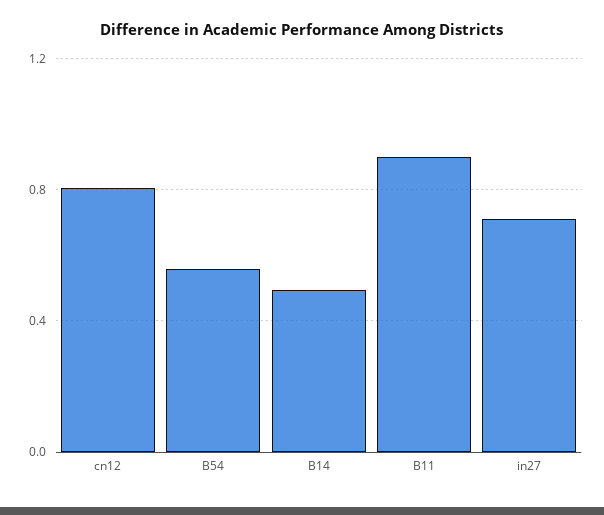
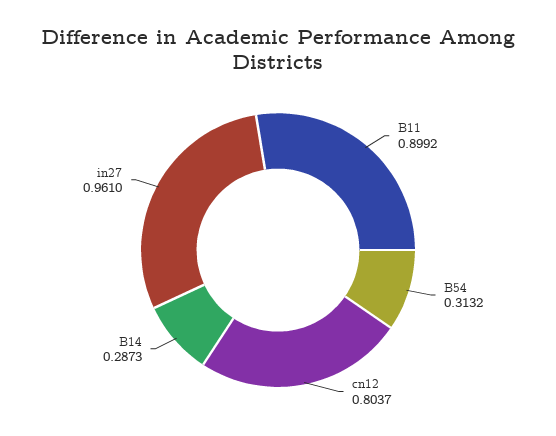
B54: 0.55 -> 0.3132
B14: 0.5 -> 0.2873
in27: 0.7 -> 0.961

